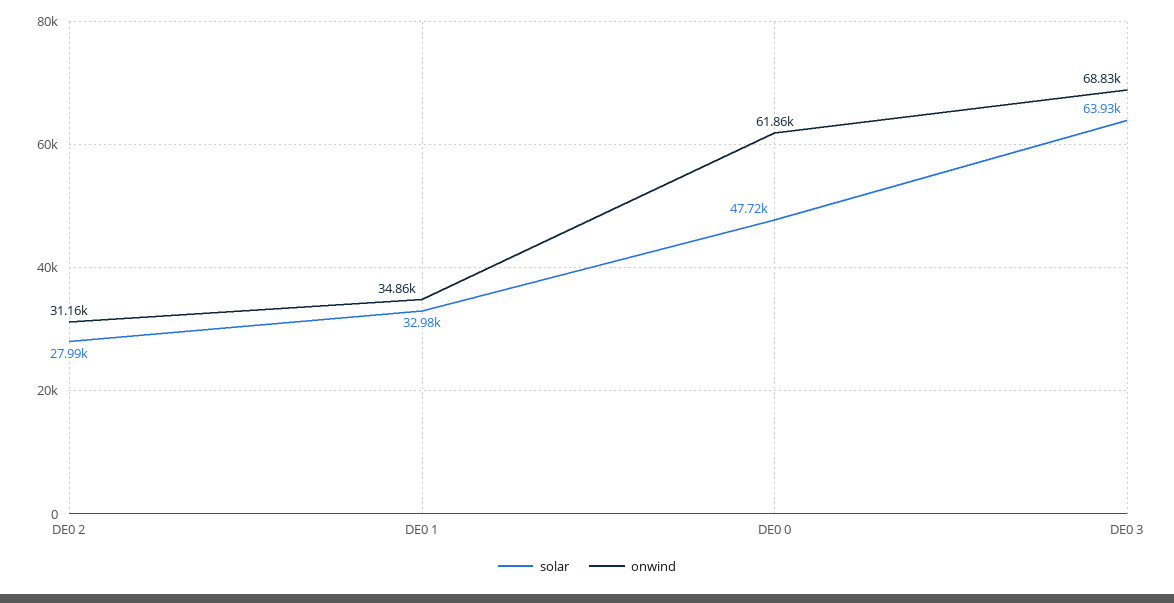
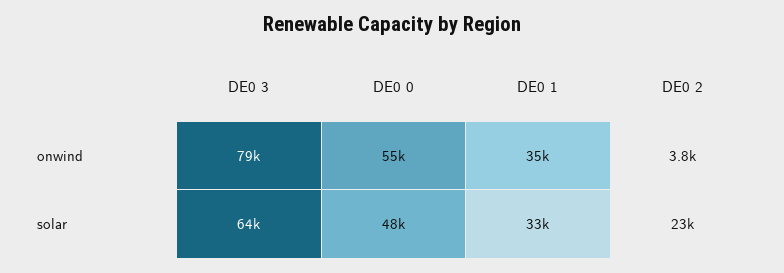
solar, DE0 2: 27990 -> 23000
onwind, DE0 2: 31160 -> 3800
onwind, DE0 0: 61860 -> 55000
onwind, DE0 3: 68830 -> 79000

